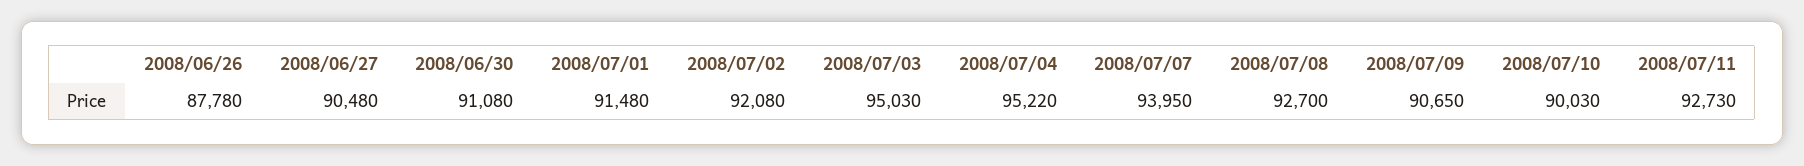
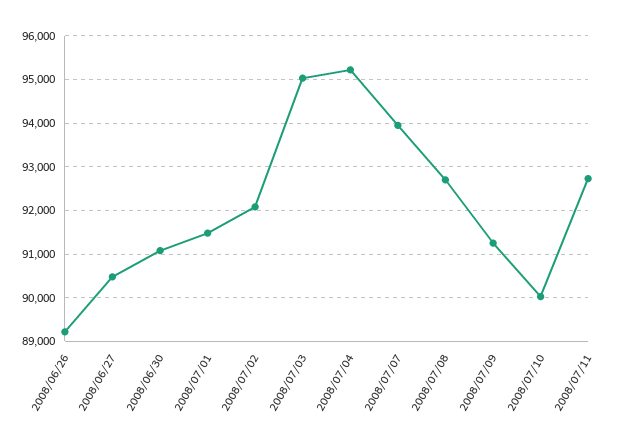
2008/06/26: 87780 -> 89200
2008/07/09: 90650 -> 91200

